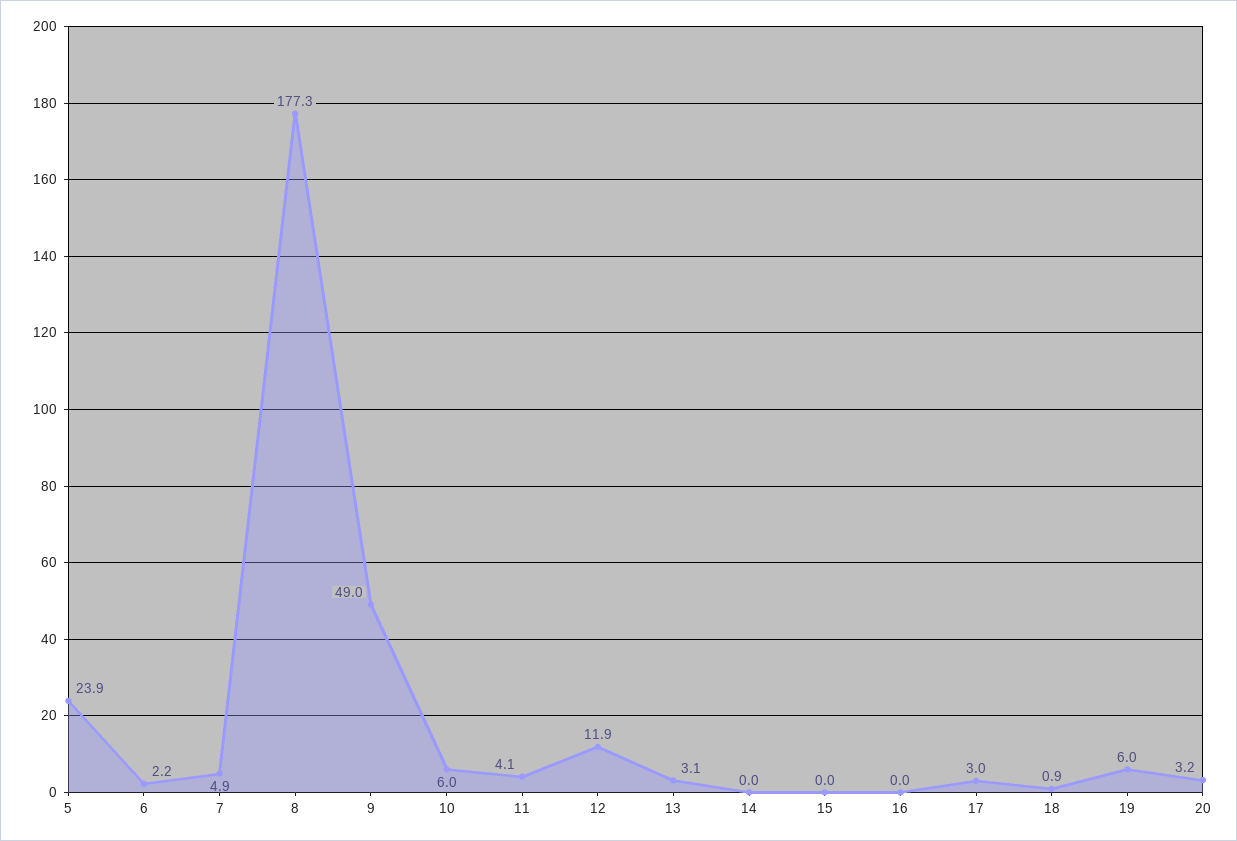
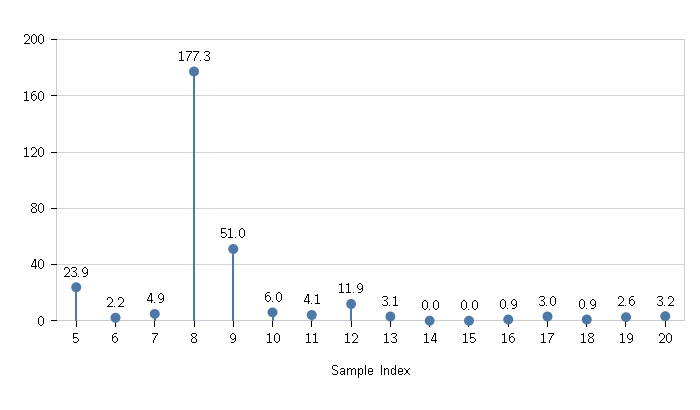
9: 49 -> 51
16: 0 -> 0.9
19: 6 -> 2.6

